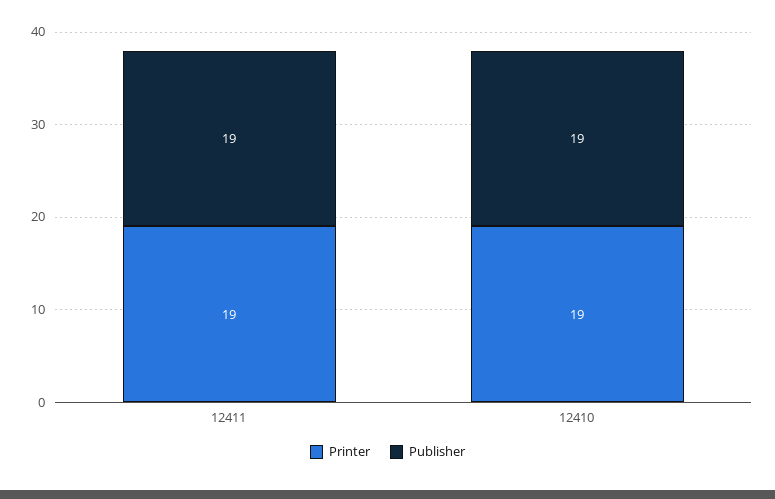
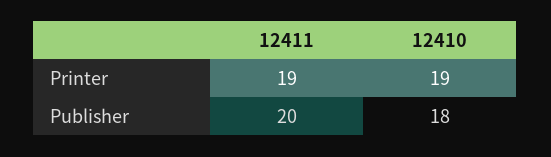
Publisher, 12411: 19 -> 20
Publisher, 12410: 19 -> 18

